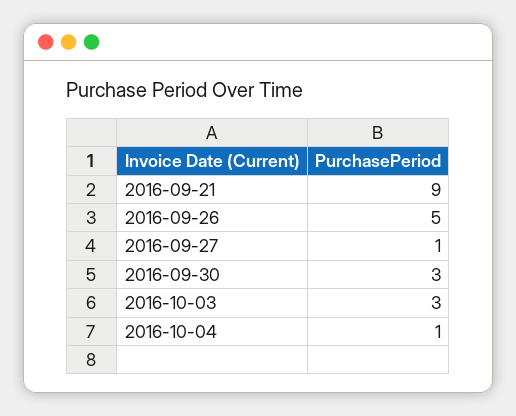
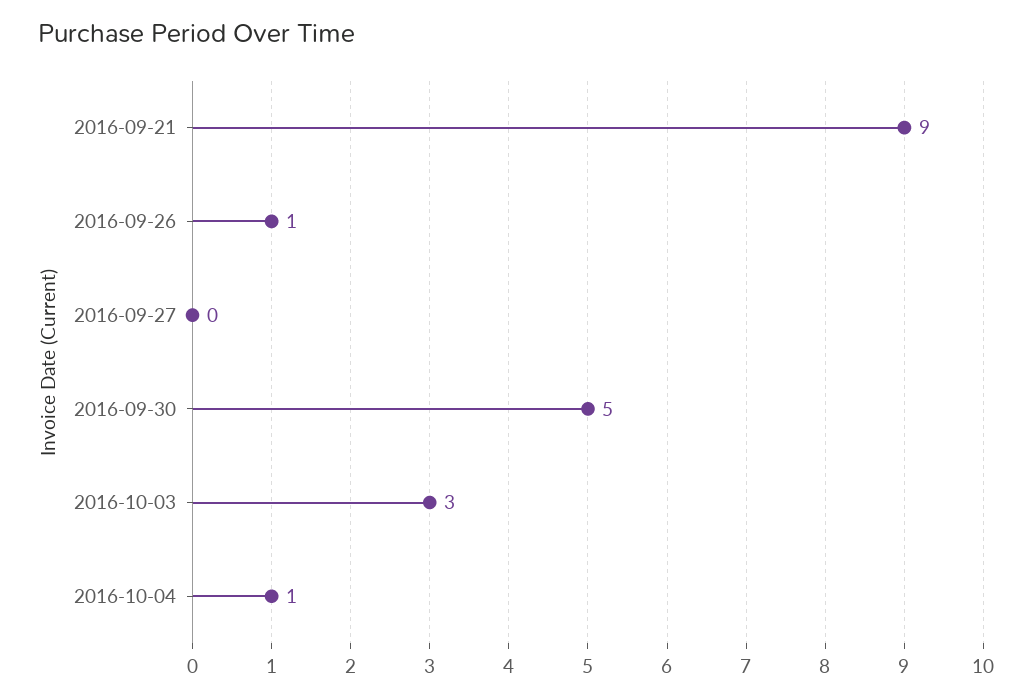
2016-09-26: 5 -> 1
2016-09-27: 1 -> 0
2016-09-30: 3 -> 5

